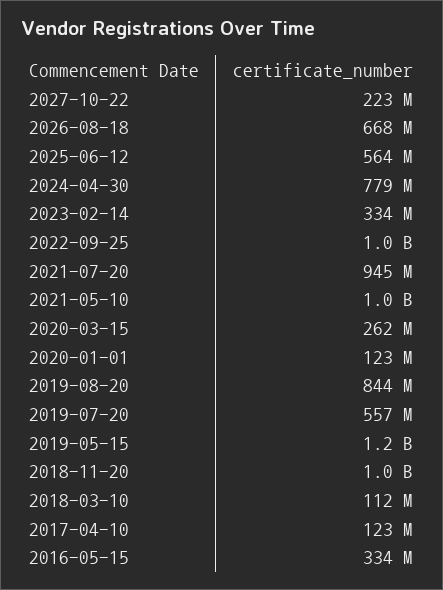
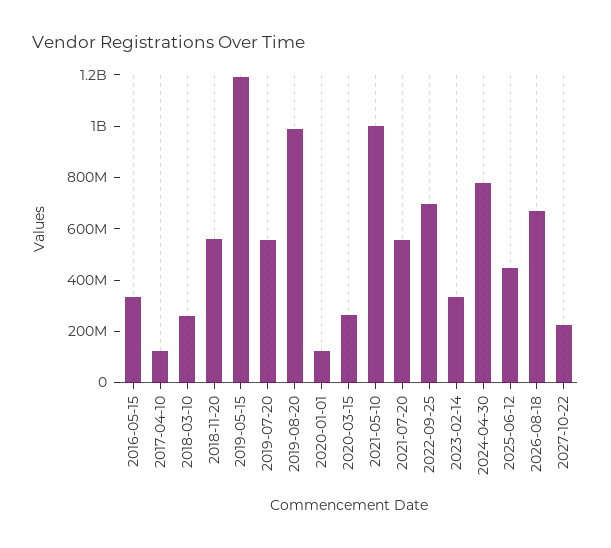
2025-06-12: 564000000 -> 450000000
2022-09-25: 1000000000 -> 700000000
2021-07-20: 945000000 -> 550000000
2019-08-20: 844000000 -> 1000000000
2018-11-20: 1000000000 -> 550000000
2018-03-10: 112000000 -> 250000000

